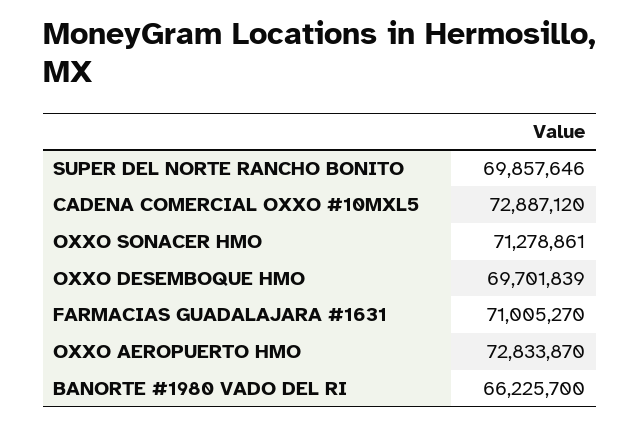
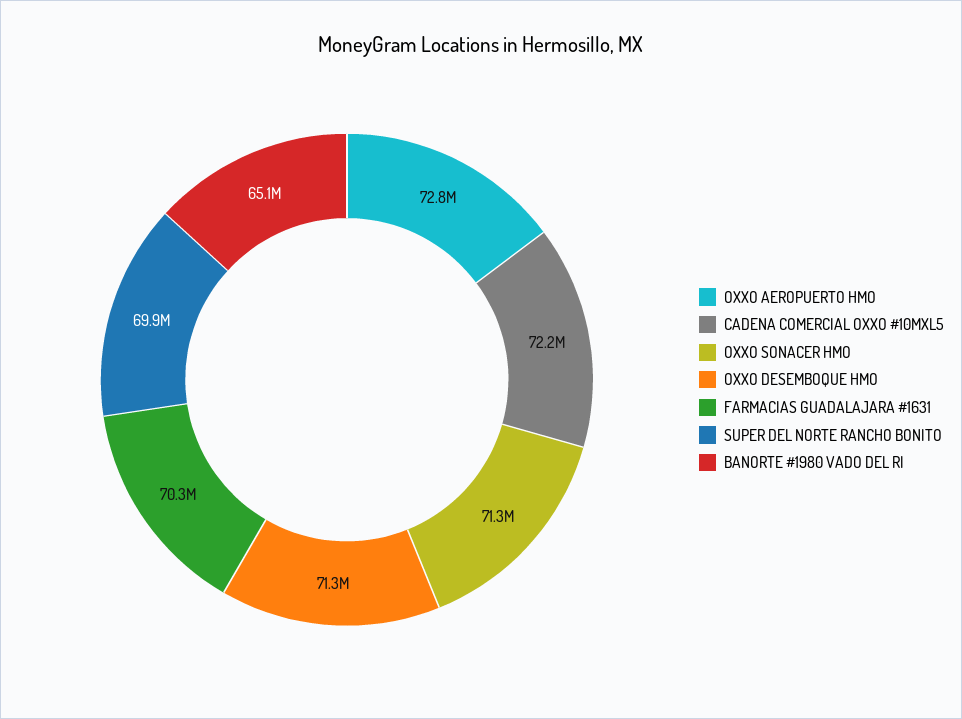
CADENA COMERCIAL OXXO #10MXL5: 72887120 -> 72200000
OXXO DESEMBOQUE HMO: 69701839 -> 71300000
FARMACIAS GUADALAJARA #1631: 71005270 -> 70300000
BANORTE #1980 VADO DEL RI: 66225700 -> 65100000

